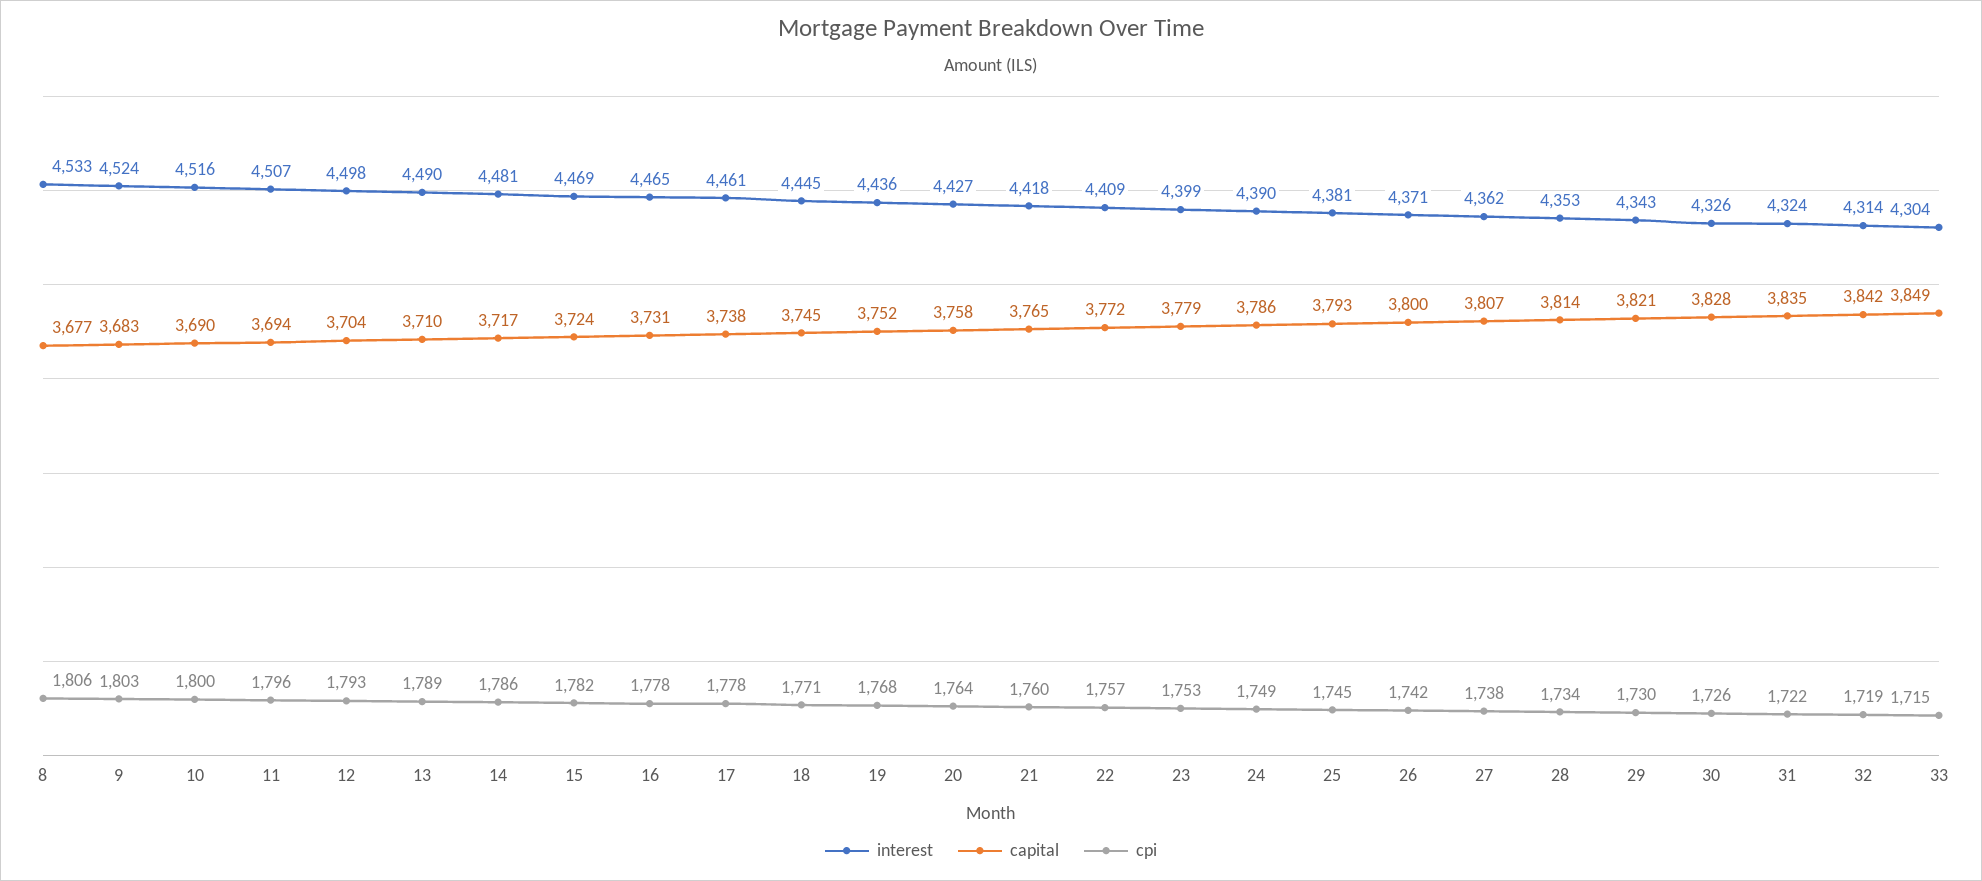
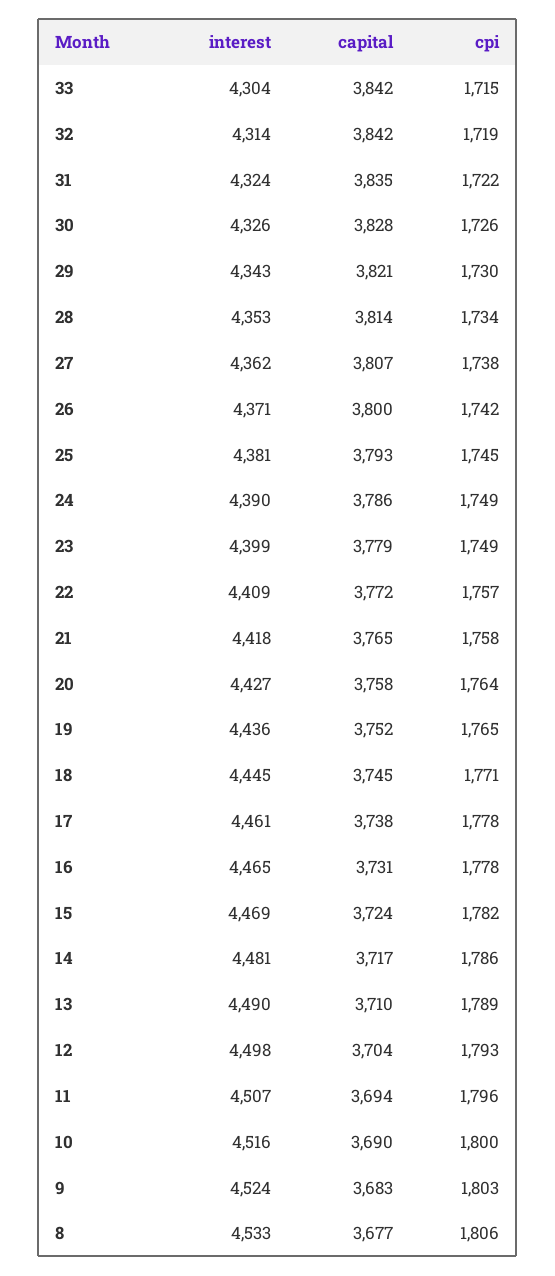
cpi, 19: 1768 -> 1765
cpi, 21: 1760 -> 1758
cpi, 23: 1753 -> 1749
capital, 33: 3849 -> 3842

